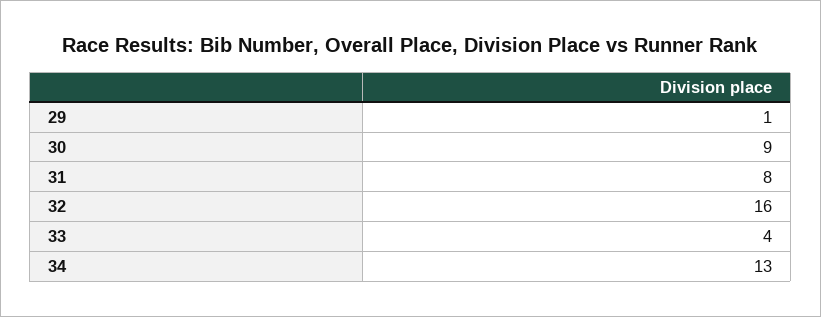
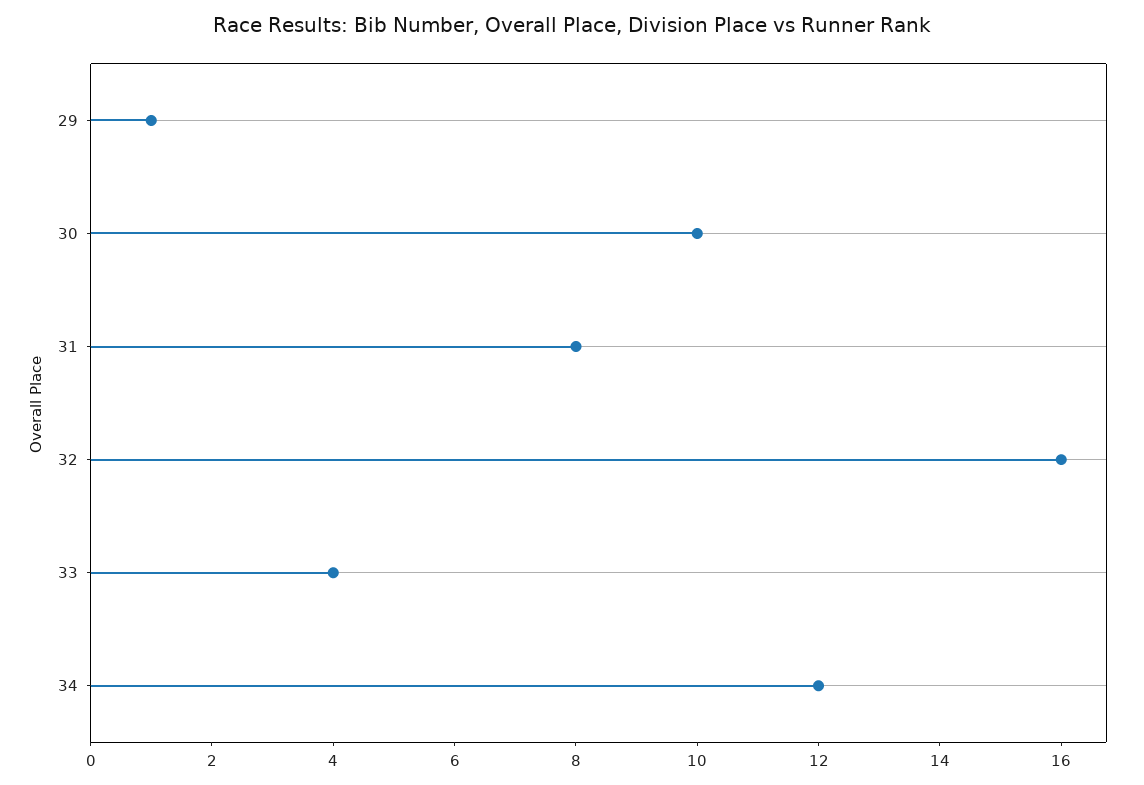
30: 9 -> 10
34: 13 -> 12

